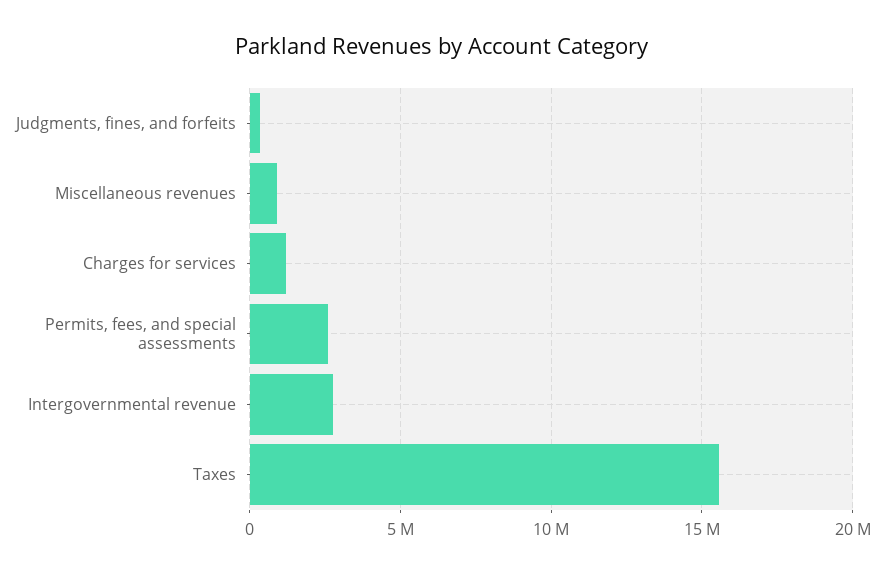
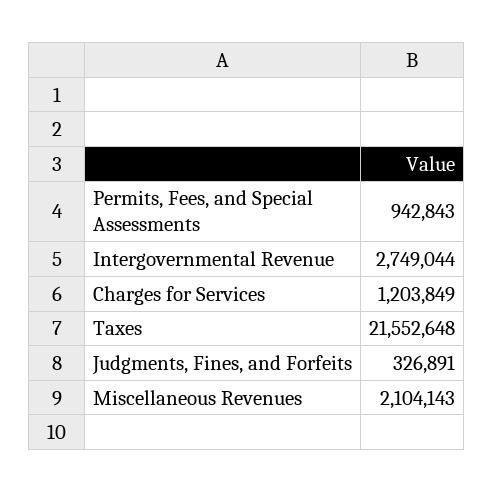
Miscellaneous revenues: 1000000 -> 2104143
Permits, fees, and special assessments: 2500000 -> 942843
Taxes: 15500000 -> 21552648

